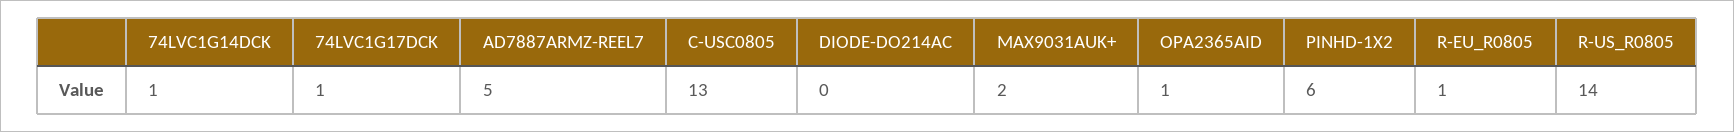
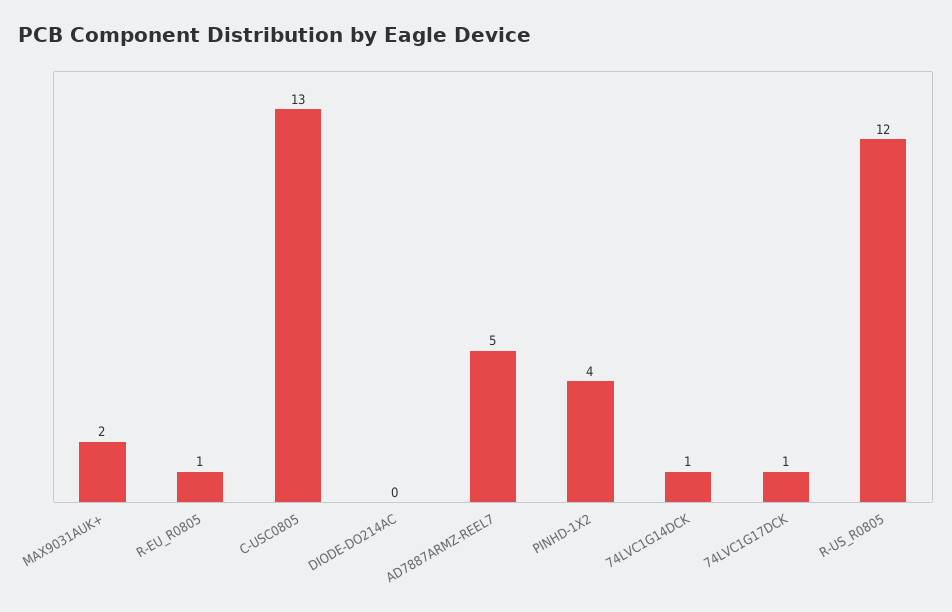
OPA2365AID: 1 -> none
PINHD-1X2: 6 -> 4
R-US_R0805: 14 -> 12

